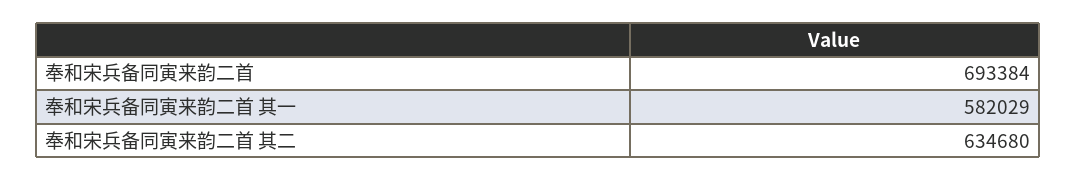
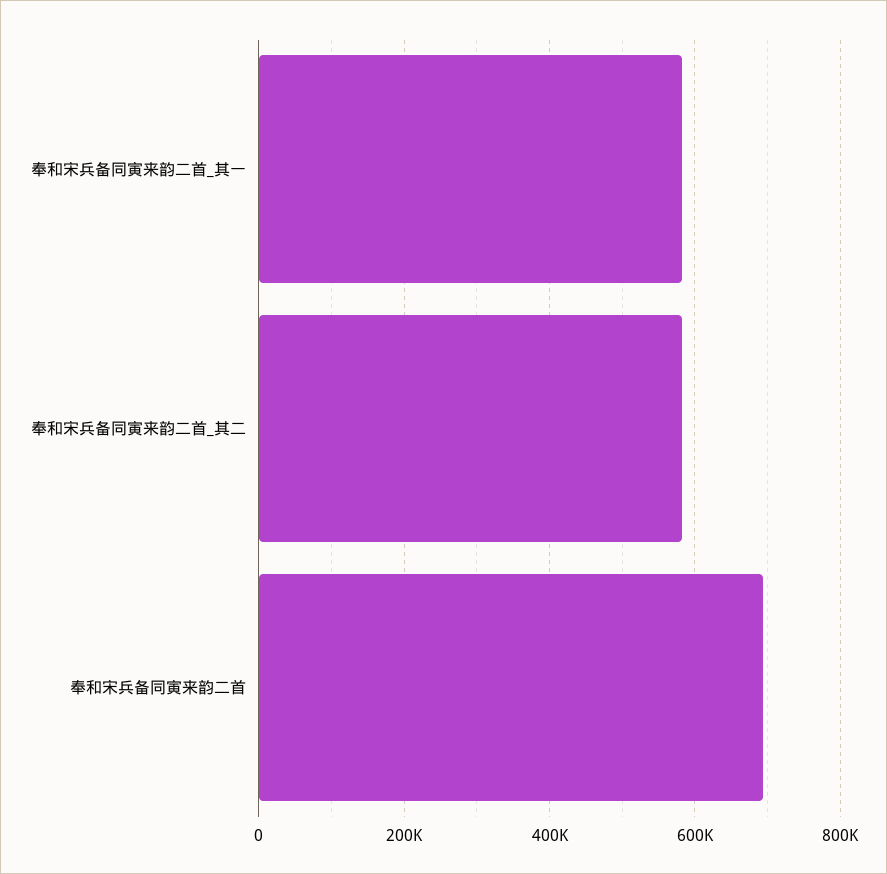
奉和宋兵备同寅来韵二首 其二: 634680 -> 580000

